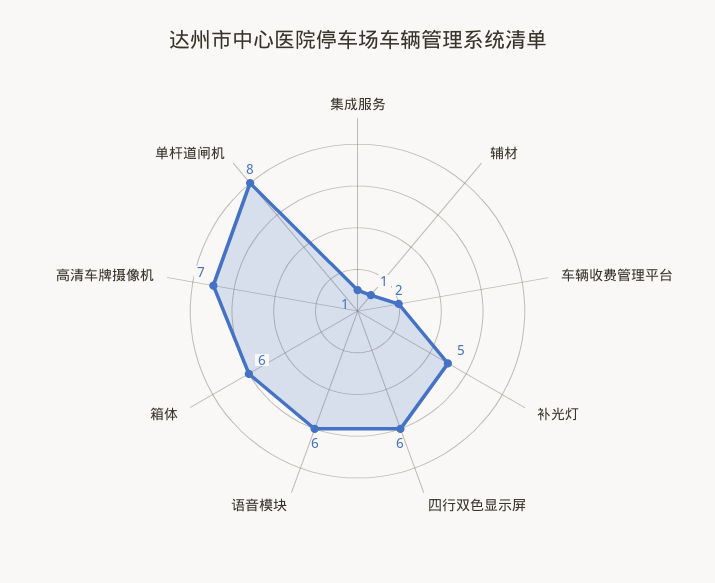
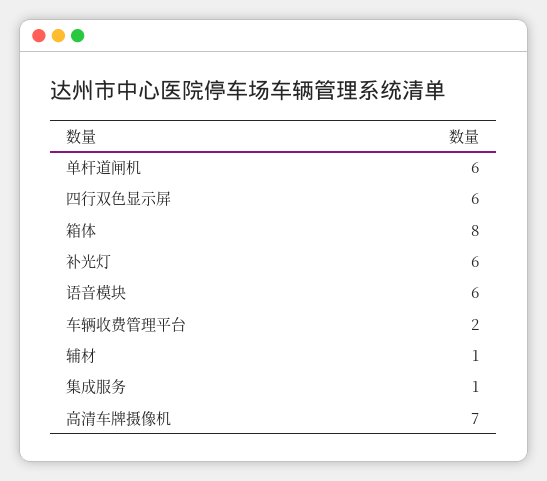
补光灯: 5 -> 6
箱体: 6 -> 8
单杆道闸机: 8 -> 6

